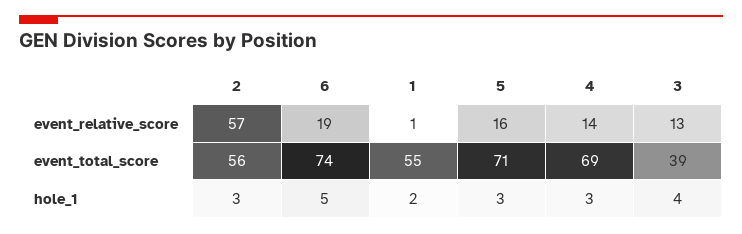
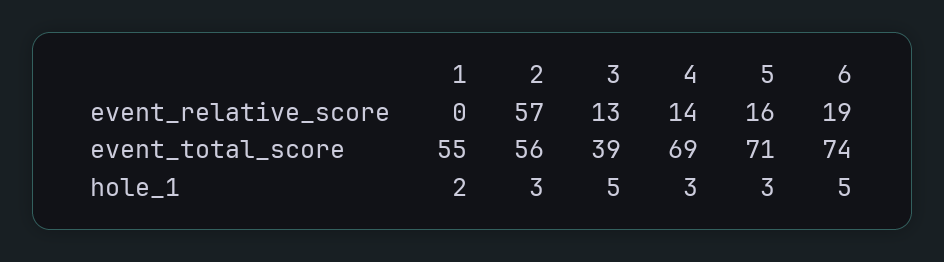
1, event_relative_score: 1 -> 0
3, hole_1: 4 -> 5

